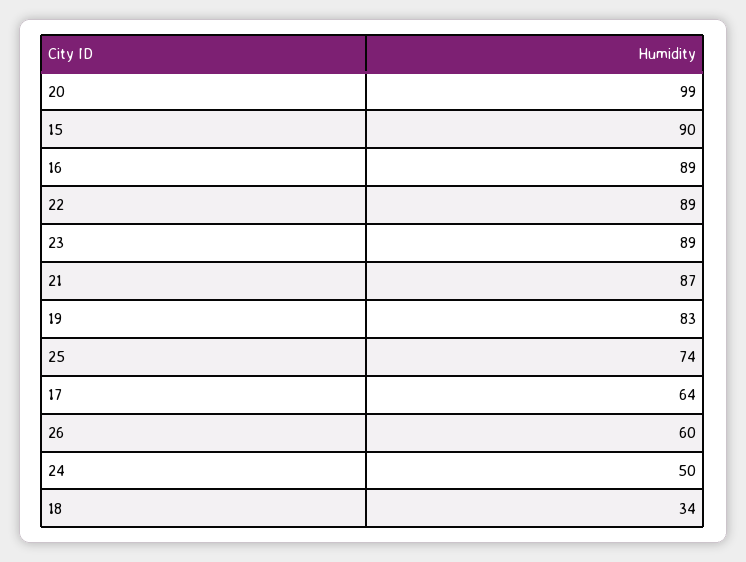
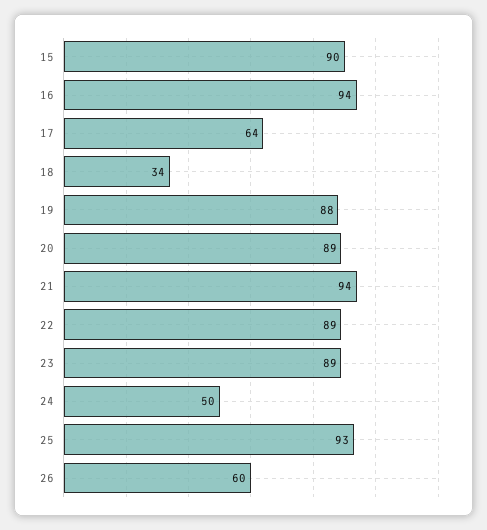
20: 99 -> 89
16: 89 -> 94
21: 87 -> 94
19: 83 -> 88
25: 74 -> 93

